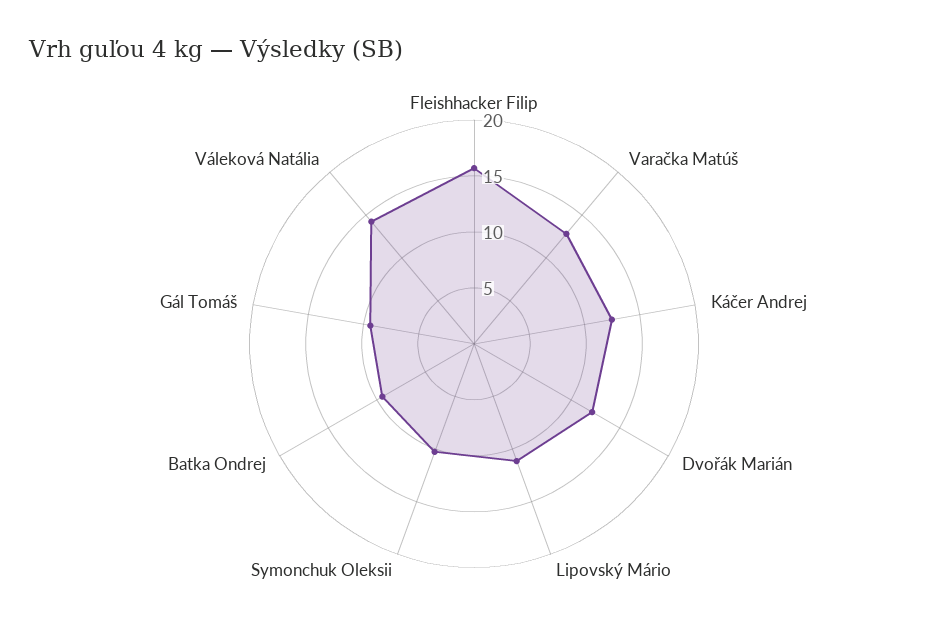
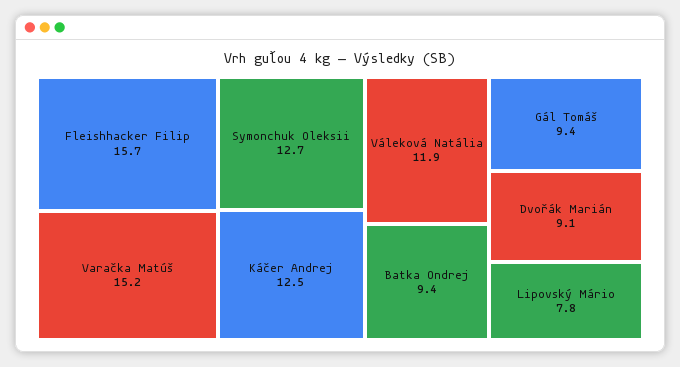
Varačka Matúš: 13 -> 15.2
Dvořák Marián: 12 -> 9.1
Lipovský Mário: 11 -> 7.8
Symonchuk Oleksii: 10 -> 12.7
Váleková Natália: 14 -> 11.9

